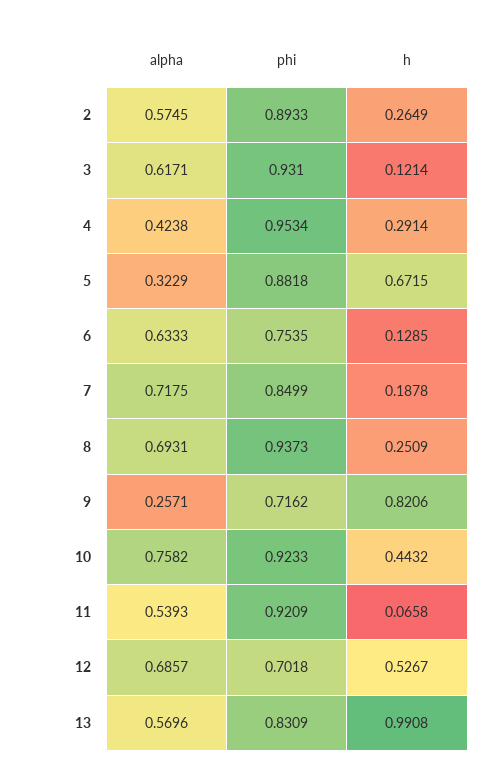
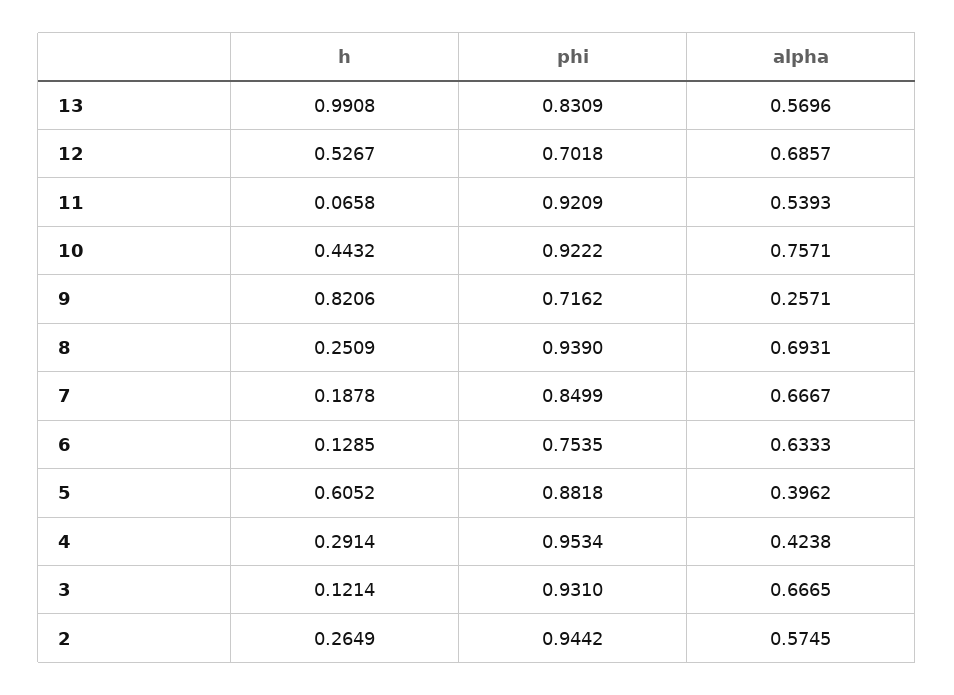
phi, 2: 0.8933 -> 0.9442
alpha, 3: 0.6171 -> 0.6665
alpha, 5: 0.3229 -> 0.3962
h, 5: 0.6715 -> 0.6052
alpha, 7: 0.7175 -> 0.6667
phi, 8: 0.9373 -> 0.939
alpha, 10: 0.7582 -> 0.7571
phi, 10: 0.9233 -> 0.9222

